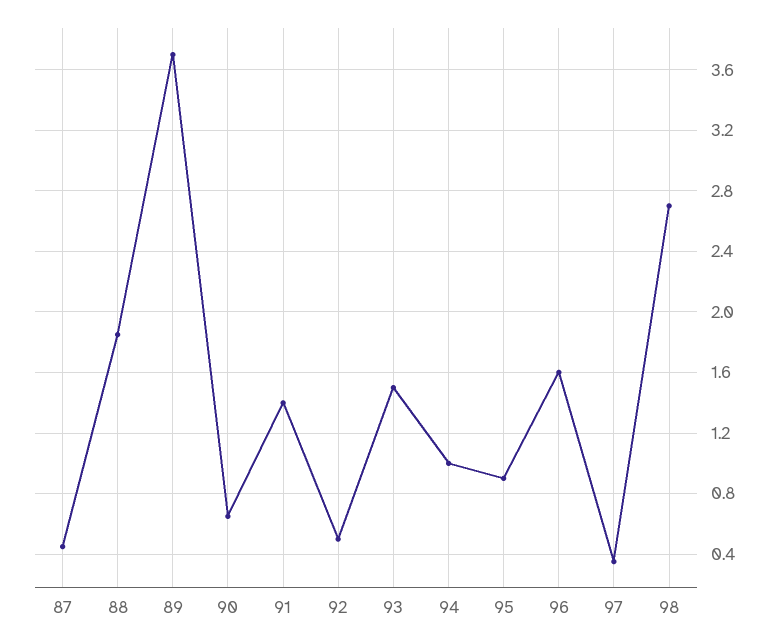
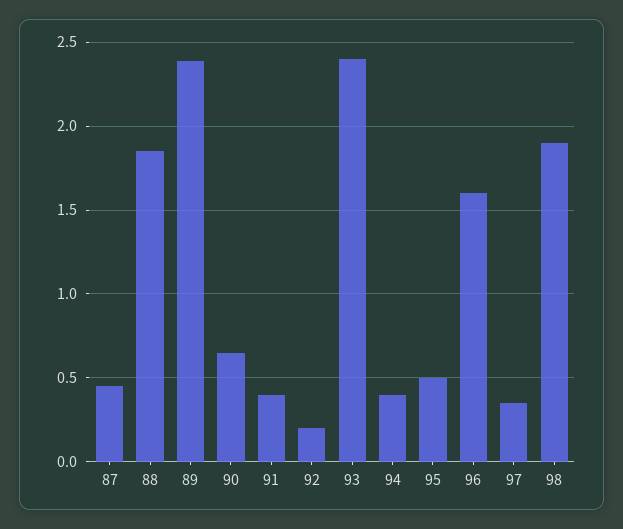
89: 3.7 -> 2.4
91: 1.4 -> 0.4
92: 0.5 -> 0.2
93: 1.5 -> 2.4
94: 1 -> 0.4
95: 0.9 -> 0.5
98: 2.7 -> 1.9

